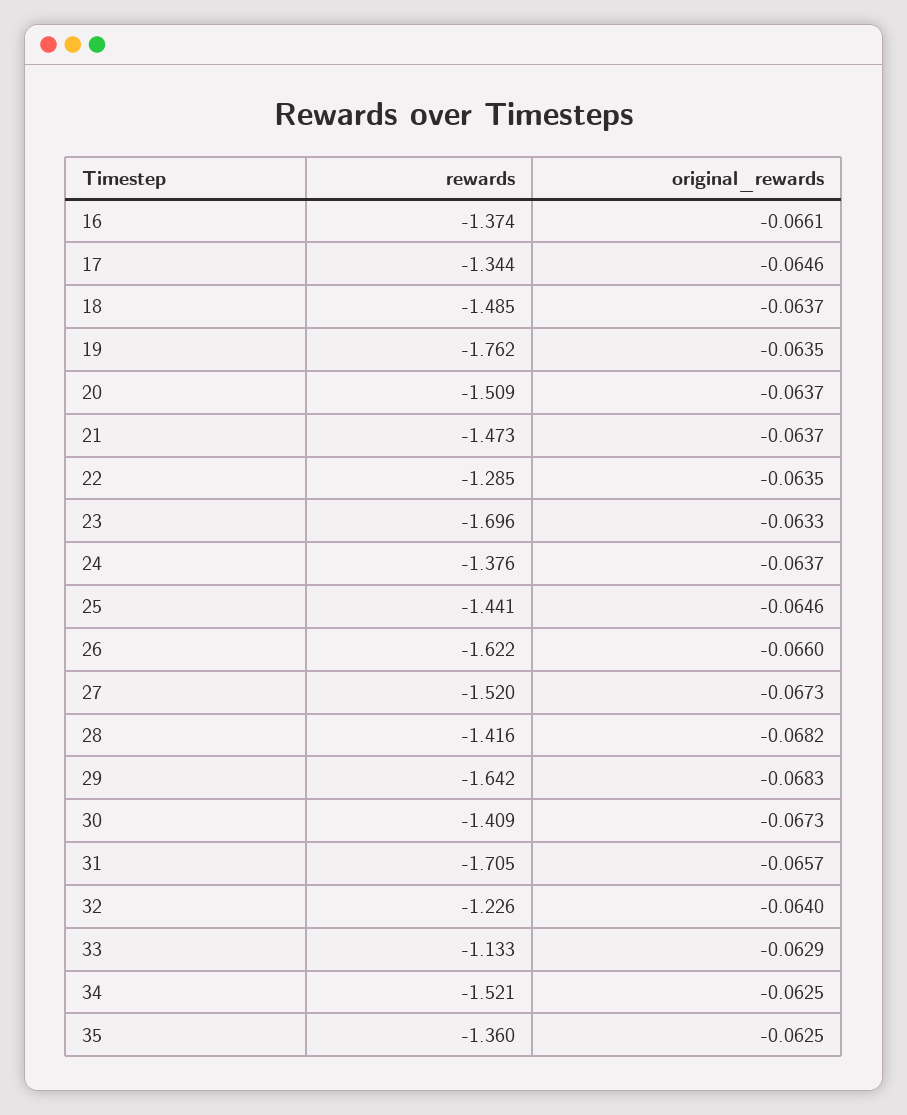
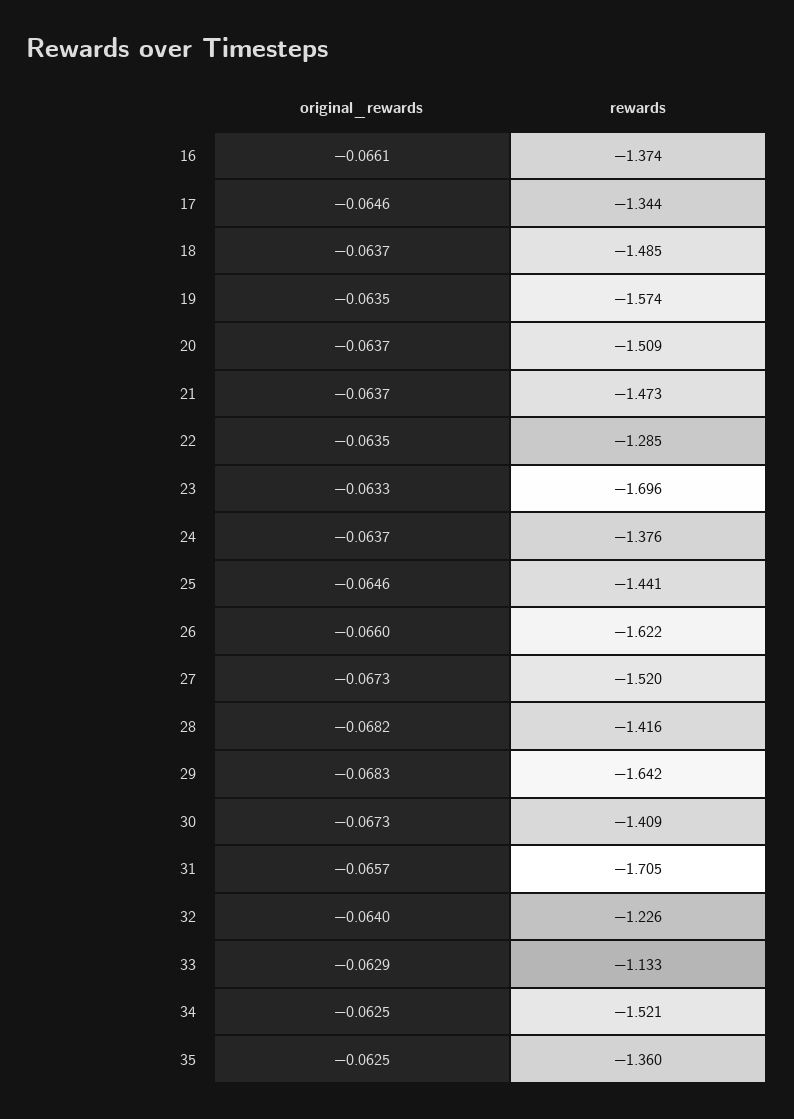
rewards, 19: -1.762 -> -1.574

